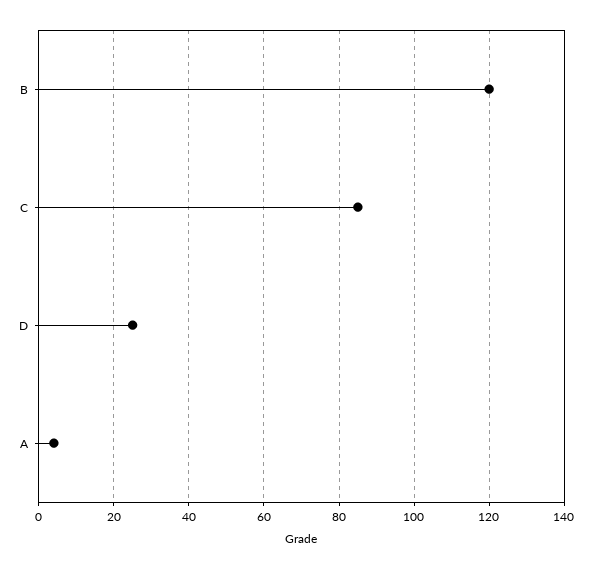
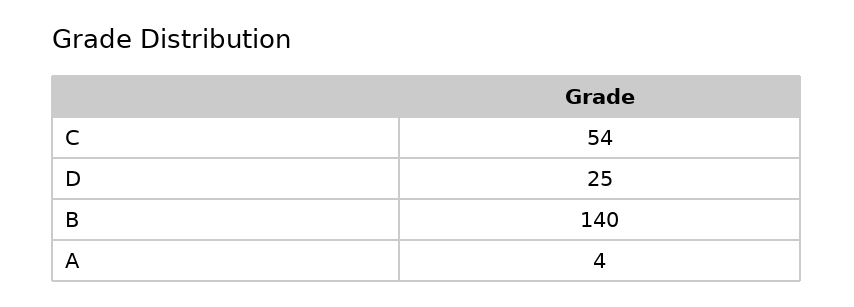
B: 120 -> 140
C: 85 -> 54

